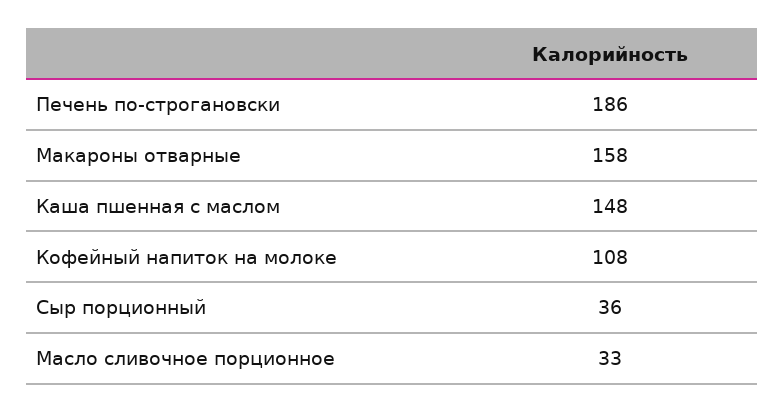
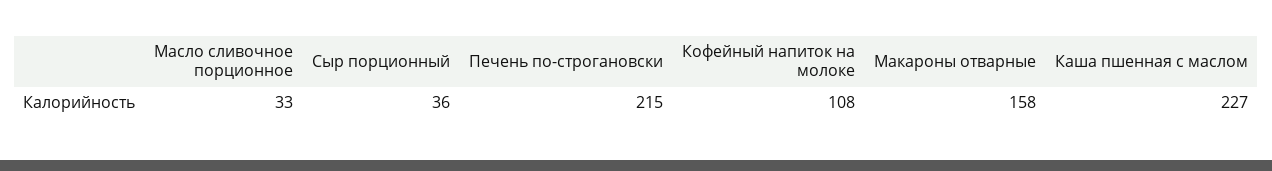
Печень по-строгановски: 186 -> 215
Каша пшенная с маслом: 148 -> 227

